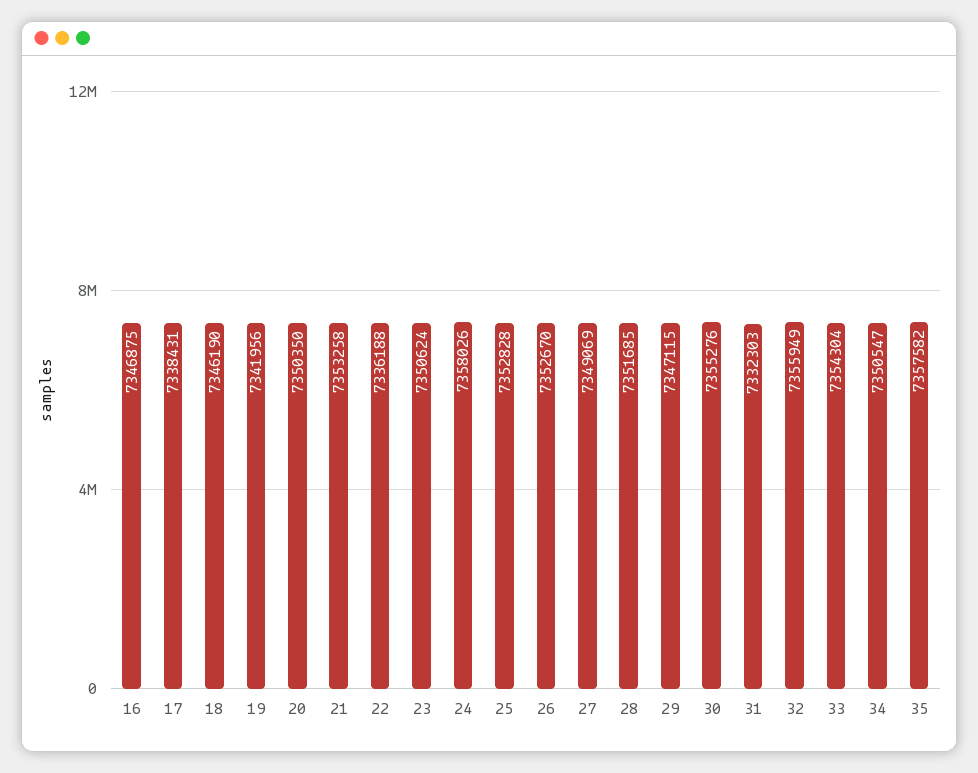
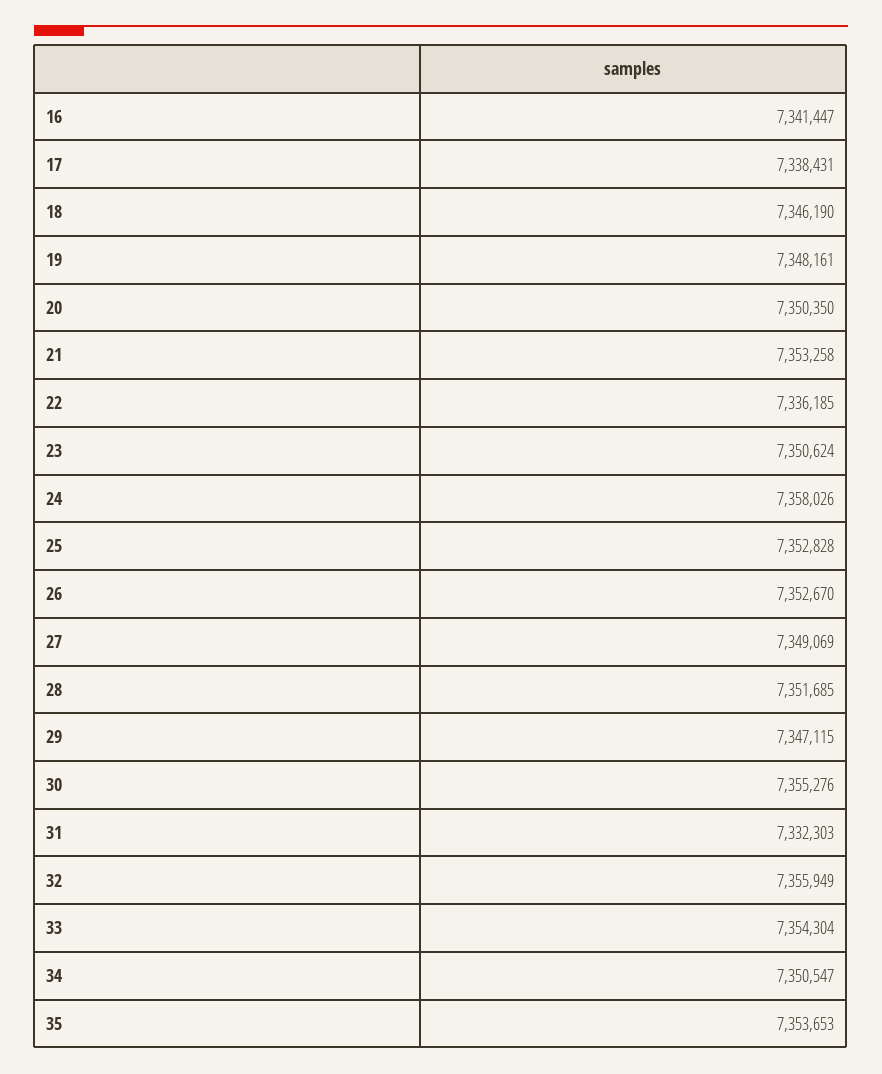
16: 7346875 -> 7341447
19: 7341956 -> 7348161
22: 7336188 -> 7336185
35: 7357582 -> 7353653

